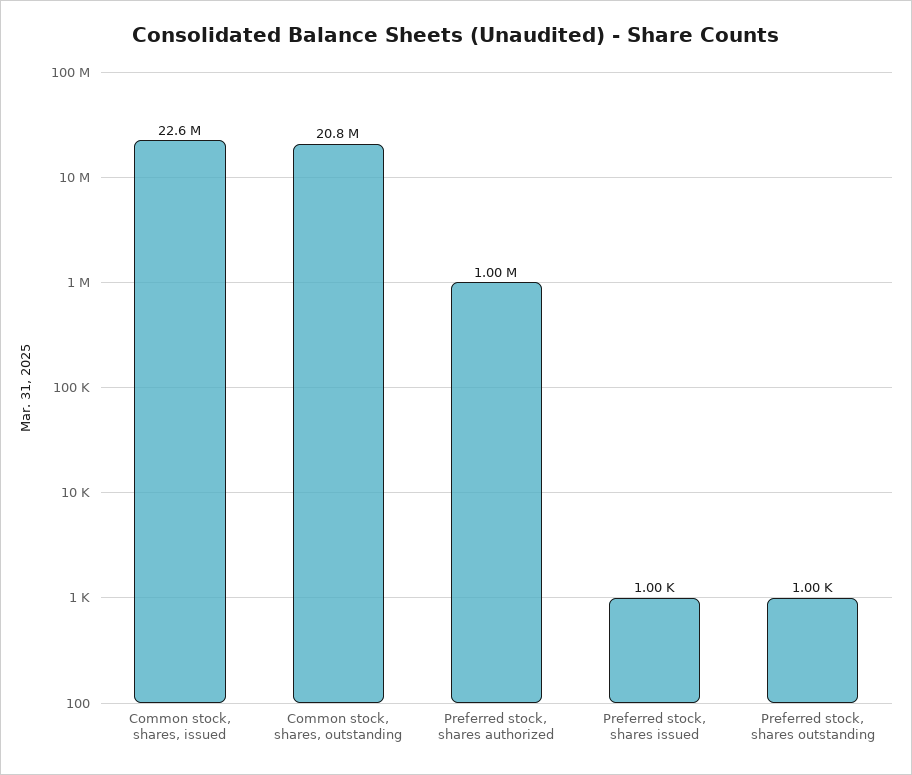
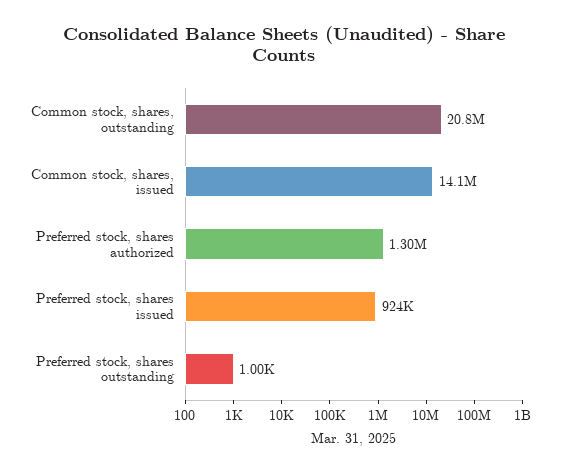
Common stock, shares, issued: 22600000 -> 14100000
Preferred stock, shares authorized: 1000000 -> 1300000
Preferred stock, shares issued: 1000 -> 924000

